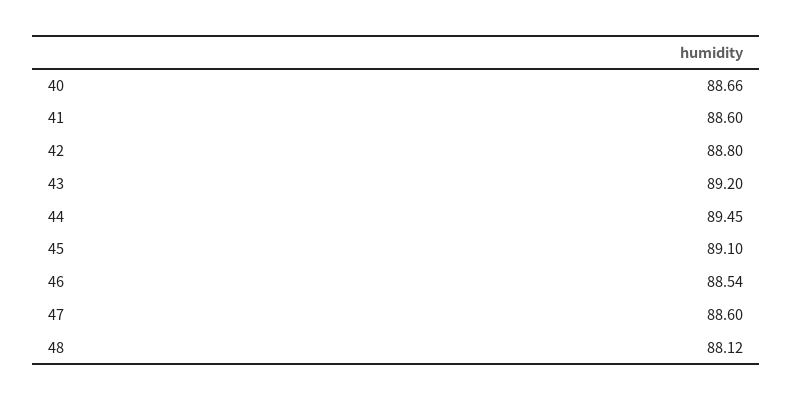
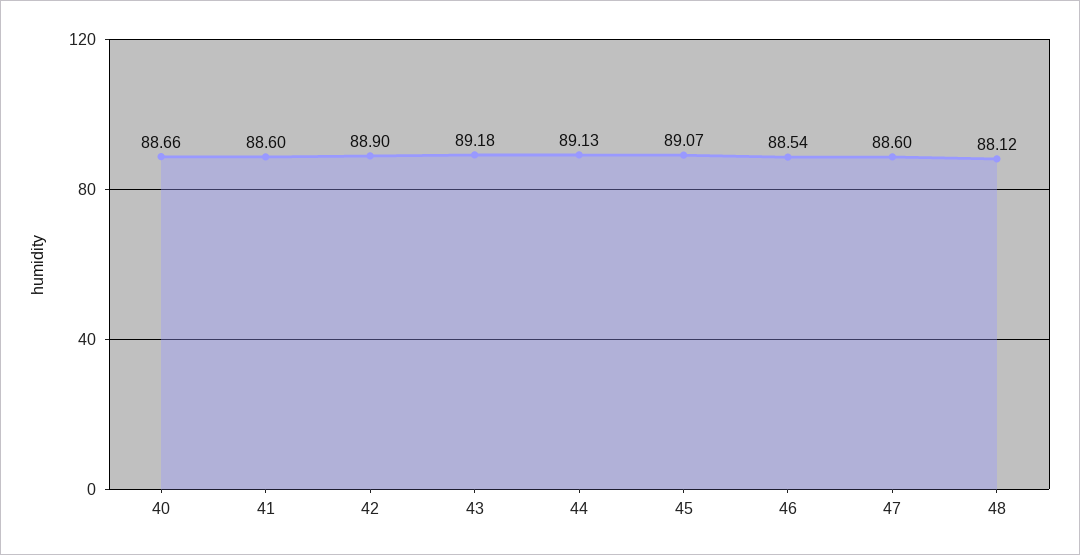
42: 88.8 -> 88.9
43: 89.2 -> 89.18
44: 89.45 -> 89.13
45: 89.1 -> 89.07

